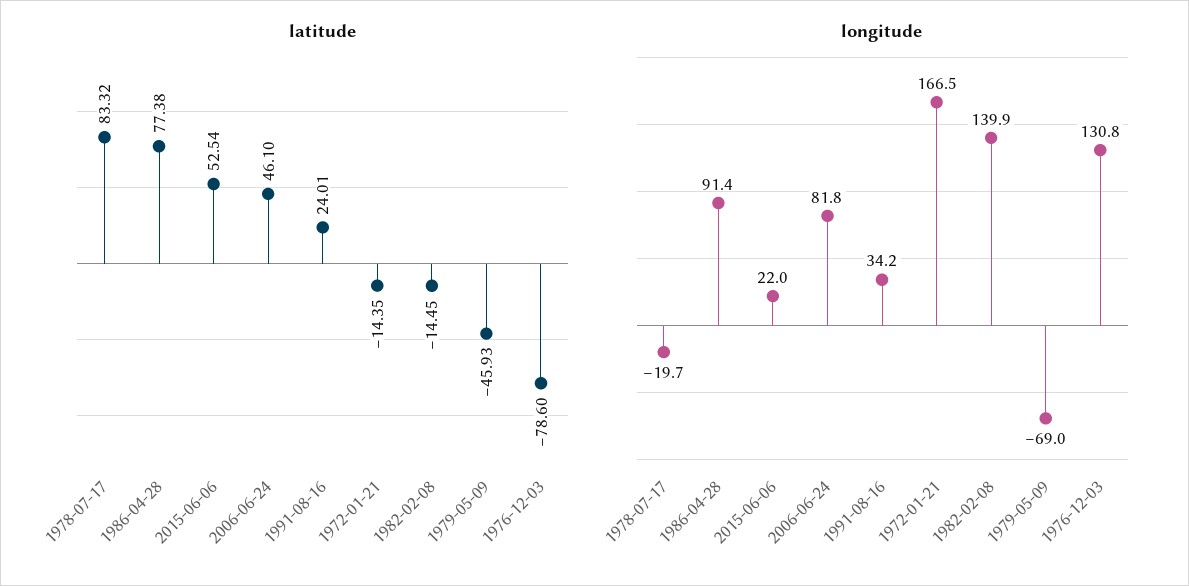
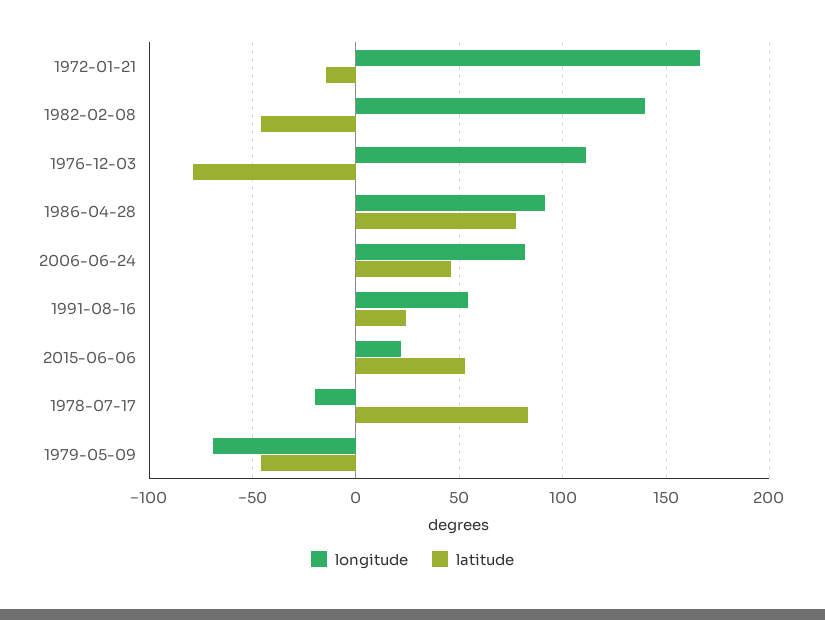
latitude, 1982-02-08: -14.45 -> -45
longitude, 1991-08-16: 34.2 -> 55
longitude, 1976-12-03: 130.8 -> 110

